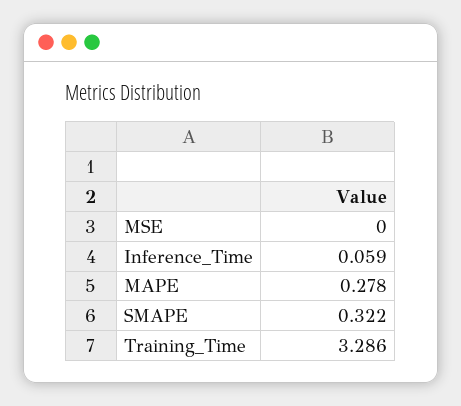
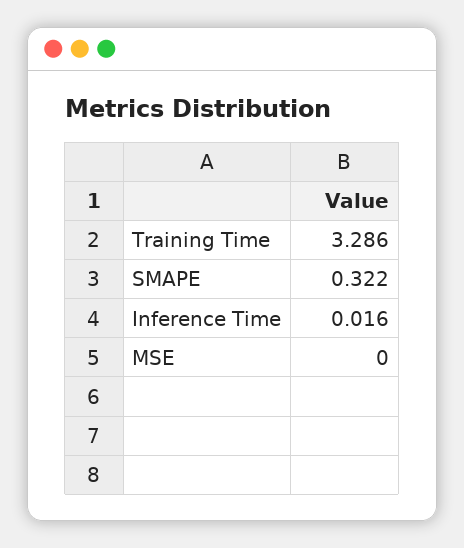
Inference_Time: 0.059 -> 0.016
MAPE: 0.278 -> none

